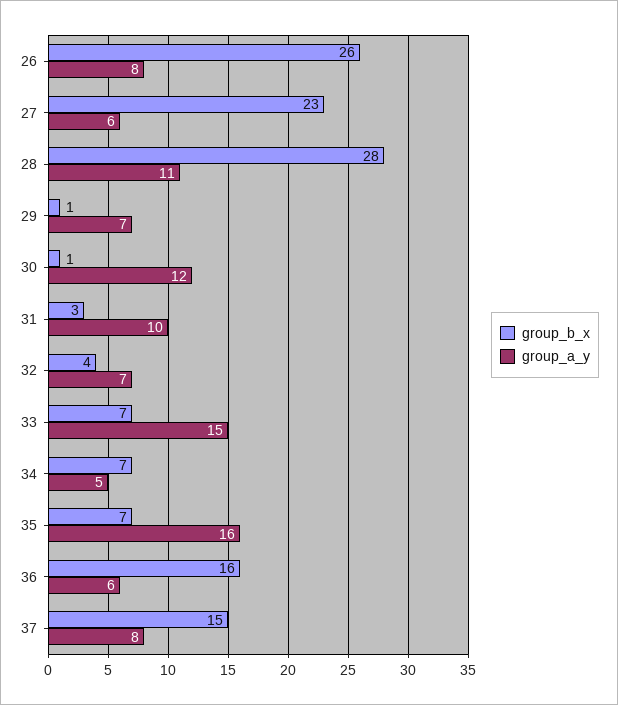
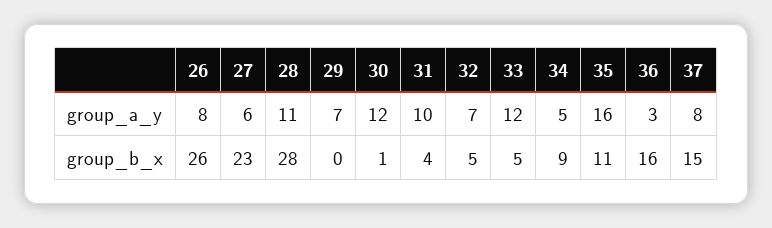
group_b_x, 29: 1 -> 0
group_b_x, 31: 3 -> 4
group_b_x, 32: 4 -> 5
group_b_x, 33: 7 -> 5
group_a_y, 33: 15 -> 12
group_b_x, 34: 7 -> 9
group_b_x, 35: 7 -> 11
group_a_y, 36: 6 -> 3

